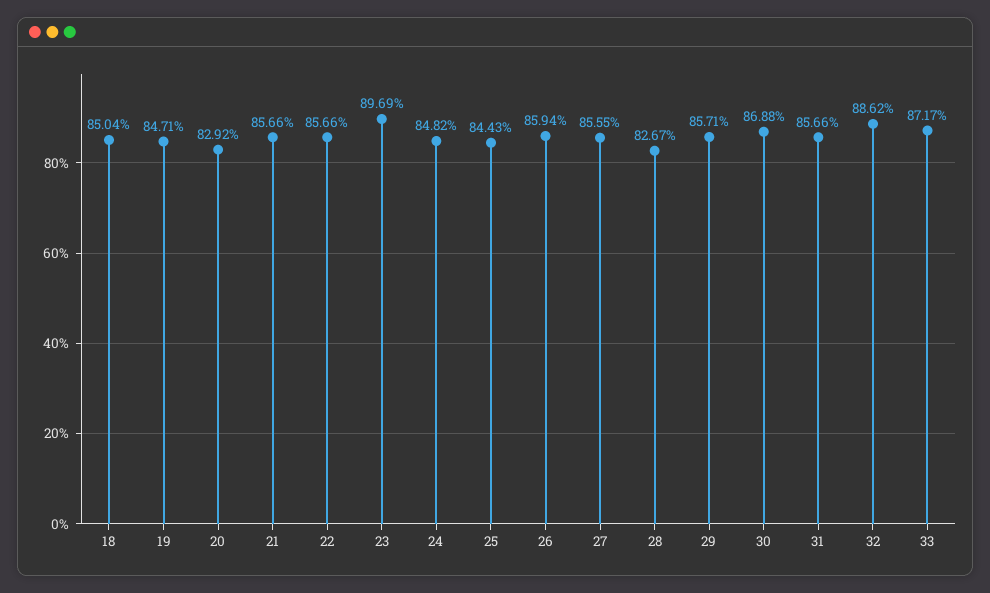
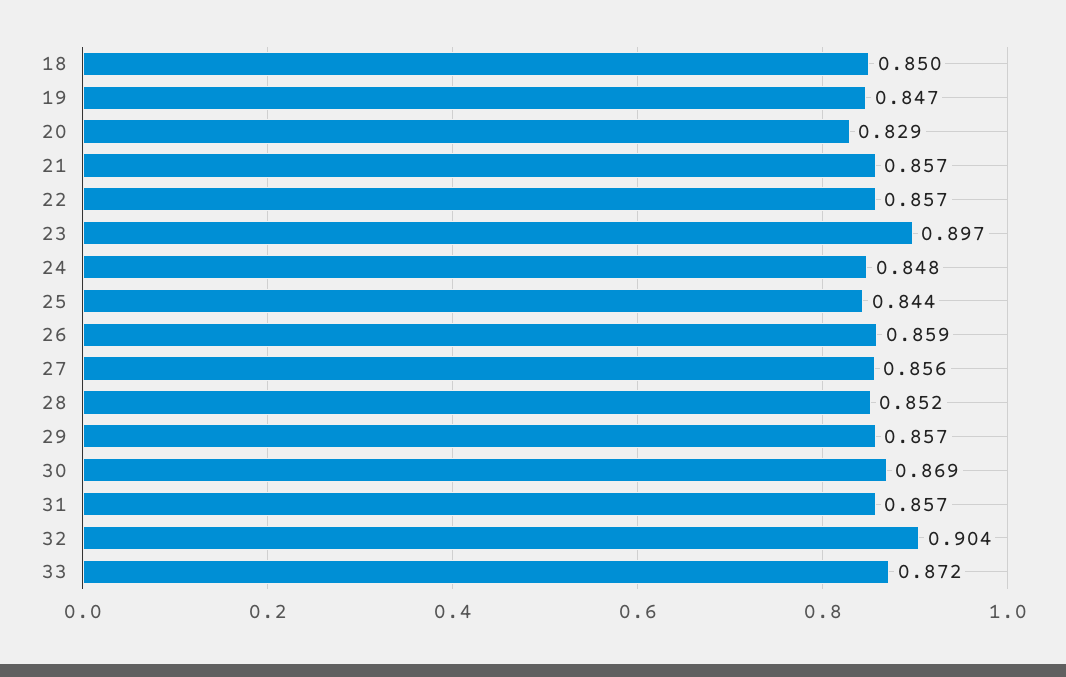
28: 0.8267 -> 0.852
32: 0.8862 -> 0.904

